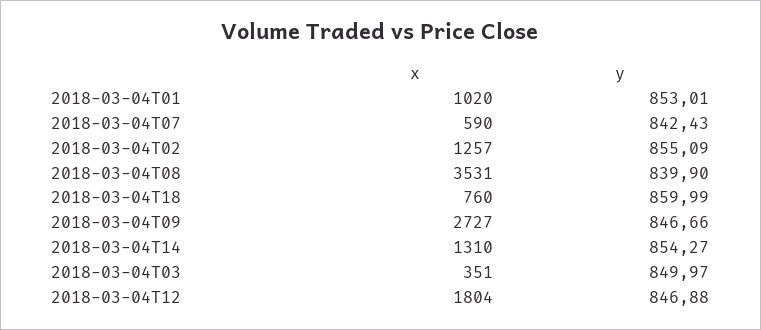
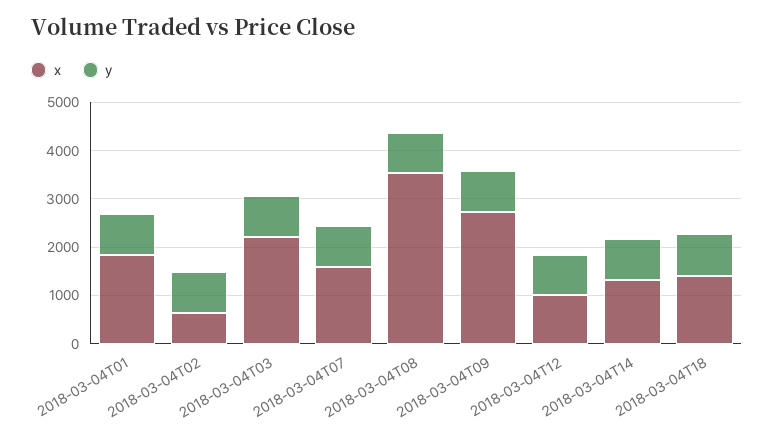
x, 2018-03-04T01: 1020 -> 1800
x, 2018-03-04T07: 590 -> 1600
x, 2018-03-04T02: 1257 -> 600
x, 2018-03-04T18: 760 -> 1400
x, 2018-03-04T03: 351 -> 2200
x, 2018-03-04T12: 1804 -> 1000

